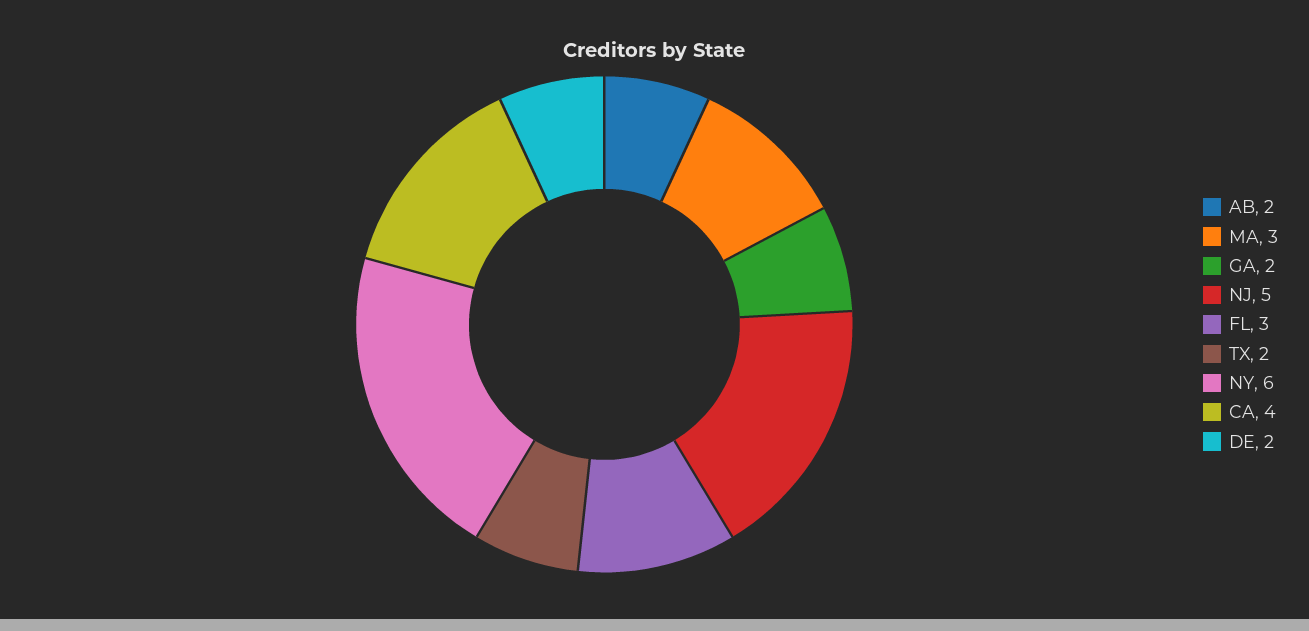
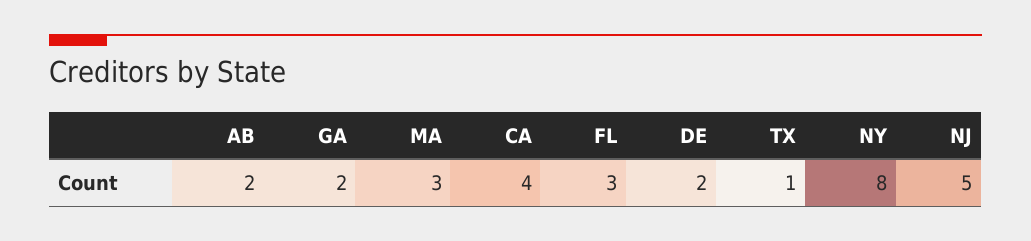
TX: 2 -> 1
NY: 6 -> 8

